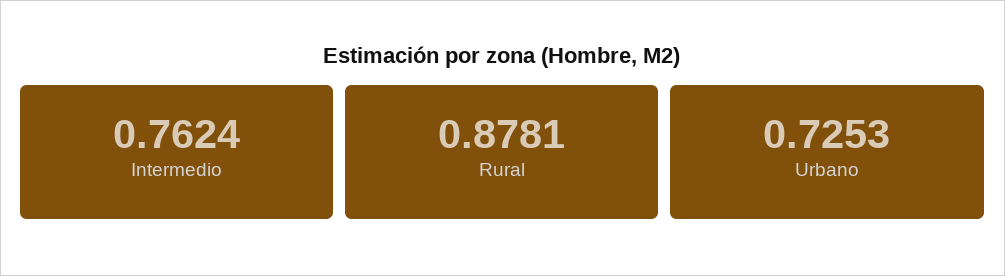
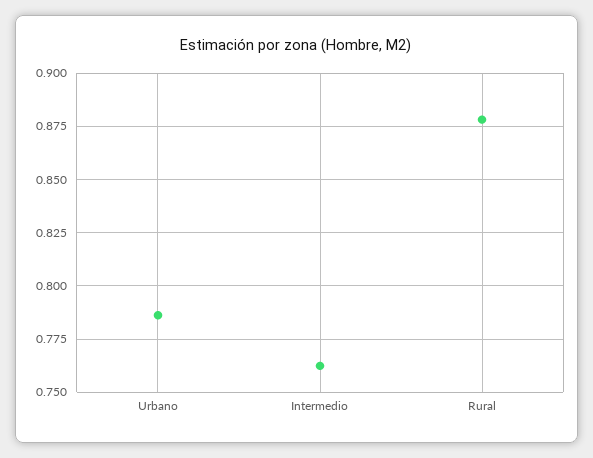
Urbano: 0.7253 -> 0.785

